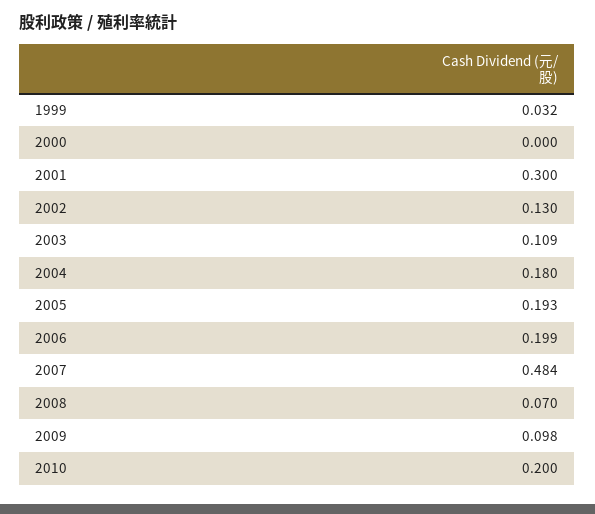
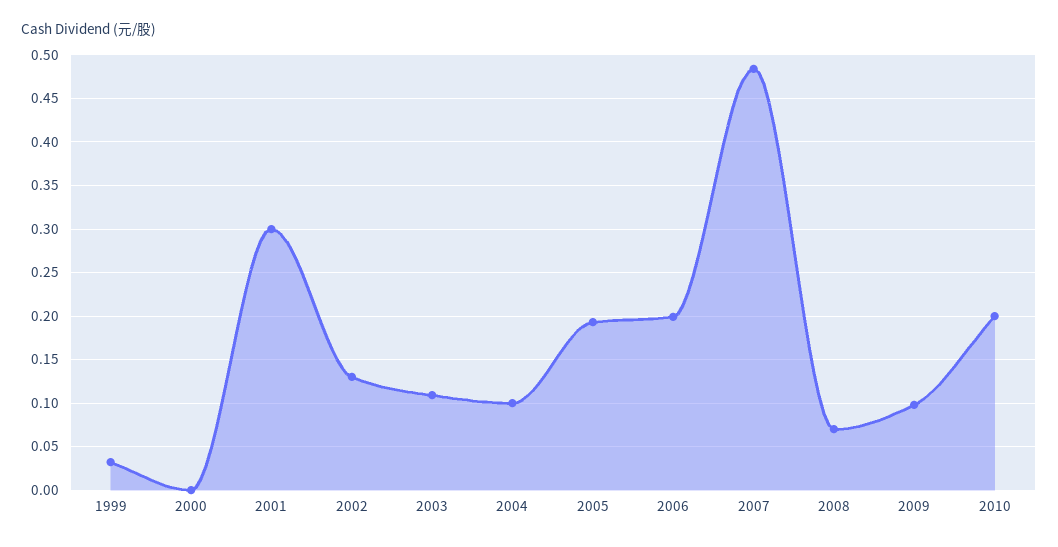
2004: 0.18 -> 0.1

